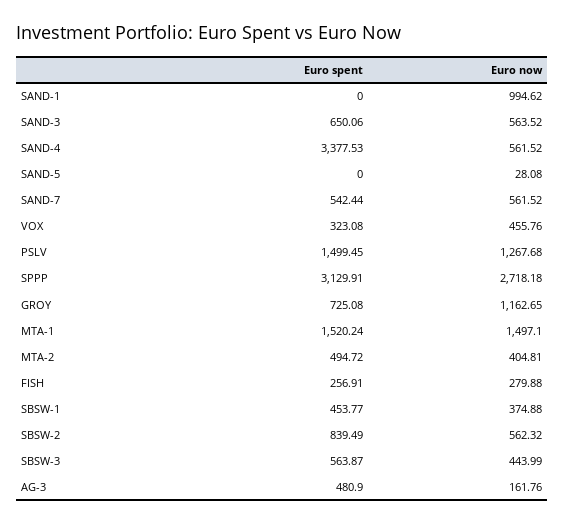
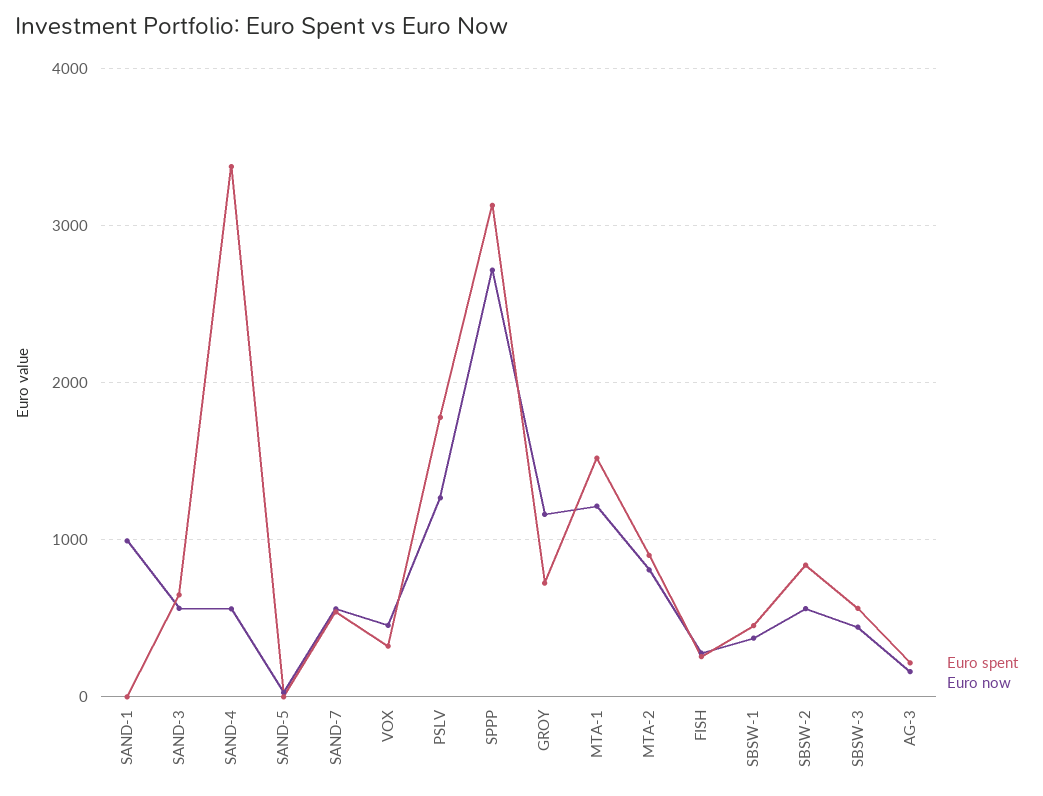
Euro spent, PSLV: 1499.45 -> 1800
Euro now, MTA-1: 1497.1 -> 1200
Euro spent, MTA-2: 494.72 -> 900
Euro now, MTA-2: 404.81 -> 800
Euro spent, AG-3: 480.9 -> 200

